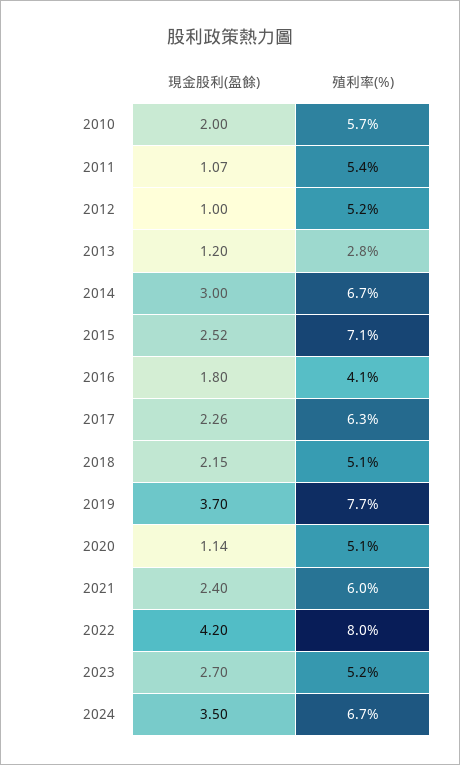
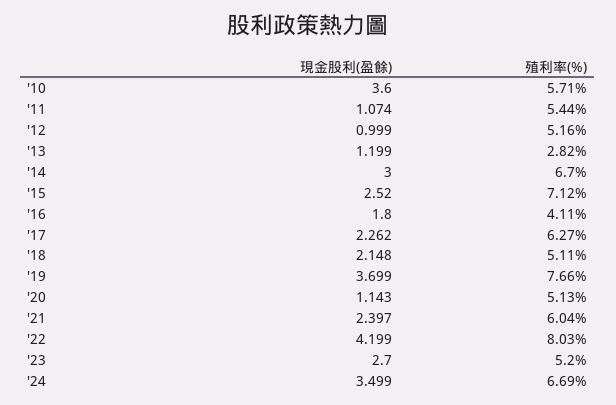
現金股利(盈餘), 2010: 2 -> 3.6

